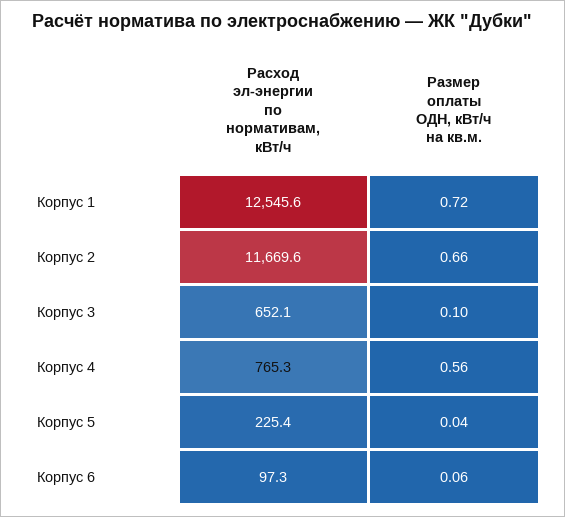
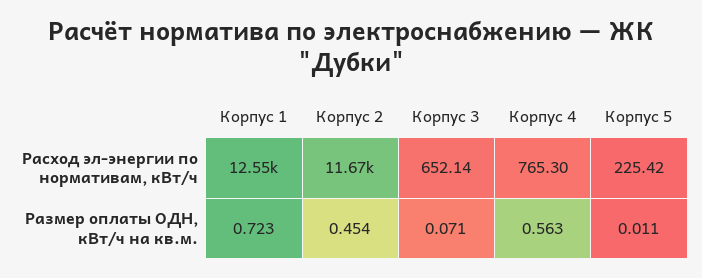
Размер оплаты ОДН, кВт/ч на кв.м., Корпус 2: 0.66 -> 0.454
Размер оплаты ОДН, кВт/ч на кв.м., Корпус 3: 0.1 -> 0.071
Размер оплаты ОДН, кВт/ч на кв.м., Корпус 5: 0.04 -> 0.011
Расход эл-энергии по нормативам, кВт/ч, Корпус 6: 97.3 -> none
Размер оплаты ОДН, кВт/ч на кв.м., Корпус 6: 0.06 -> none

